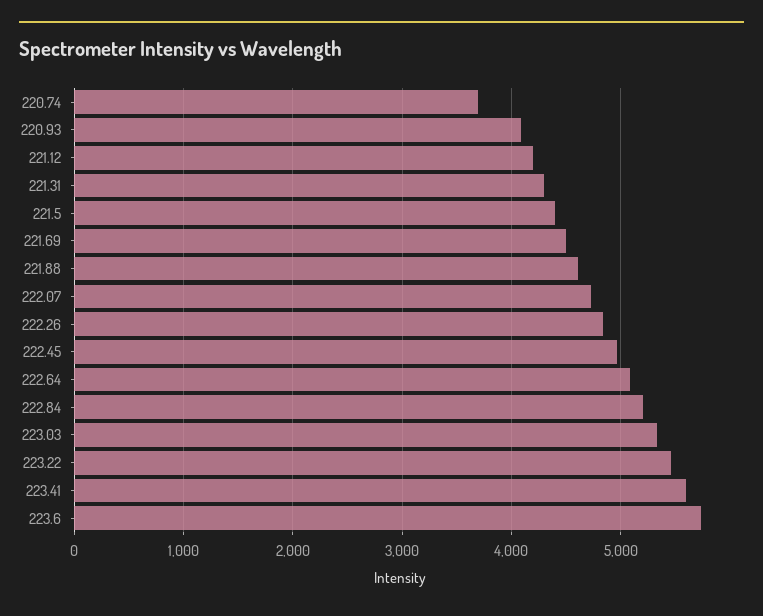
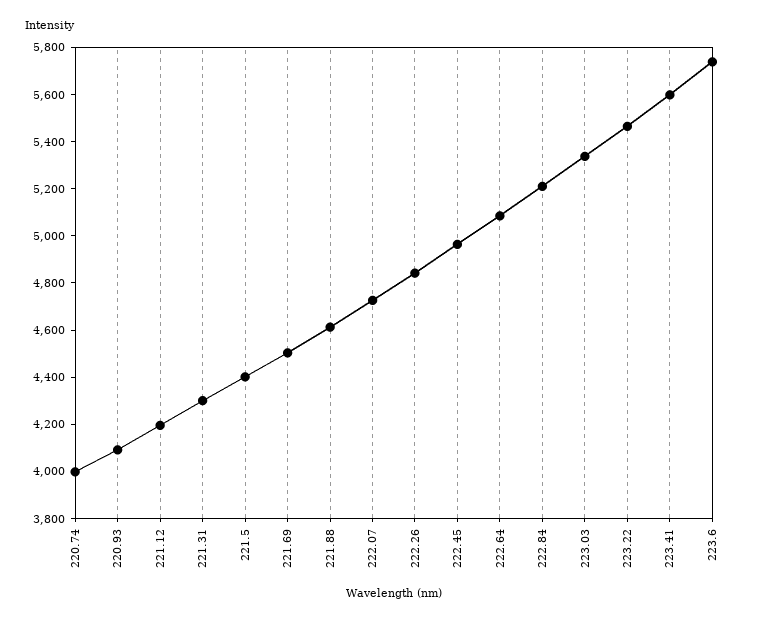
220.74: 3700 -> 4000

